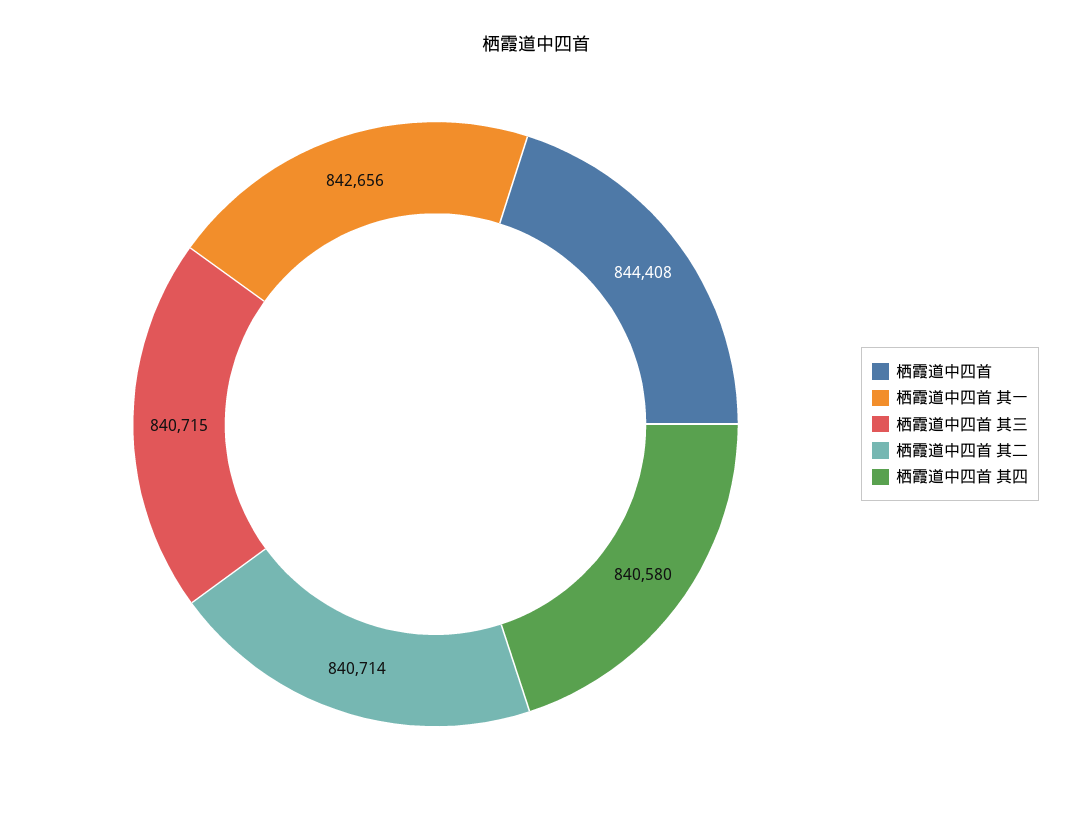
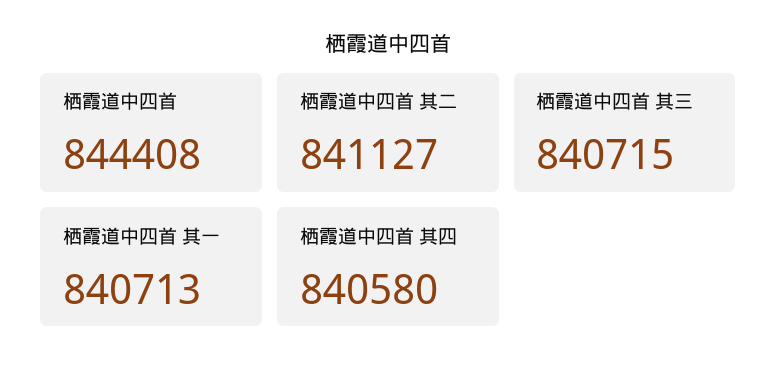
栖霞道中四首 其一: 842656 -> 840713
栖霞道中四首 其二: 840714 -> 841127

